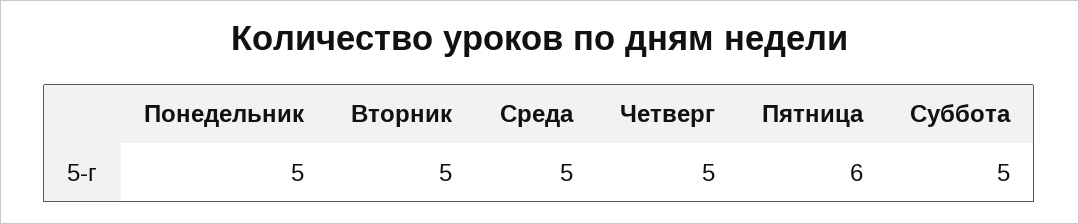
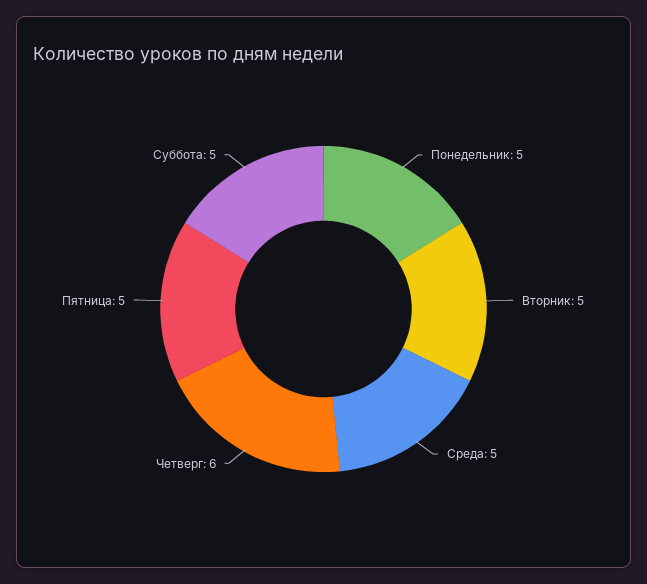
Четверг: 5 -> 6
Пятница: 6 -> 5

